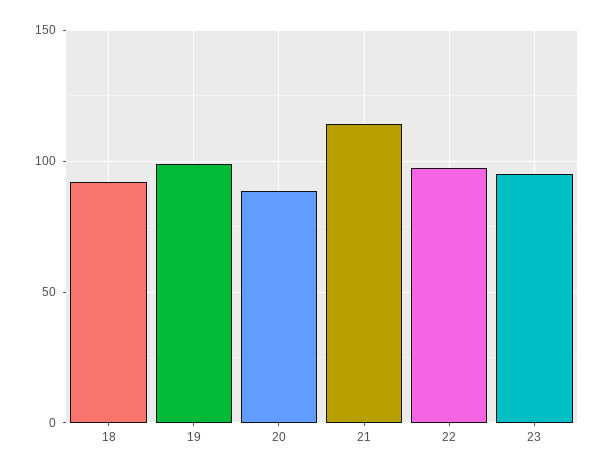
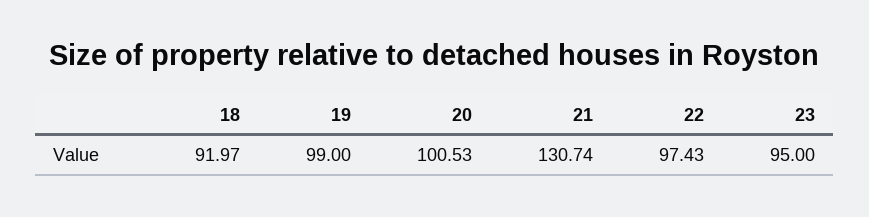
20: 90 -> 100.53
21: 115 -> 130.74

